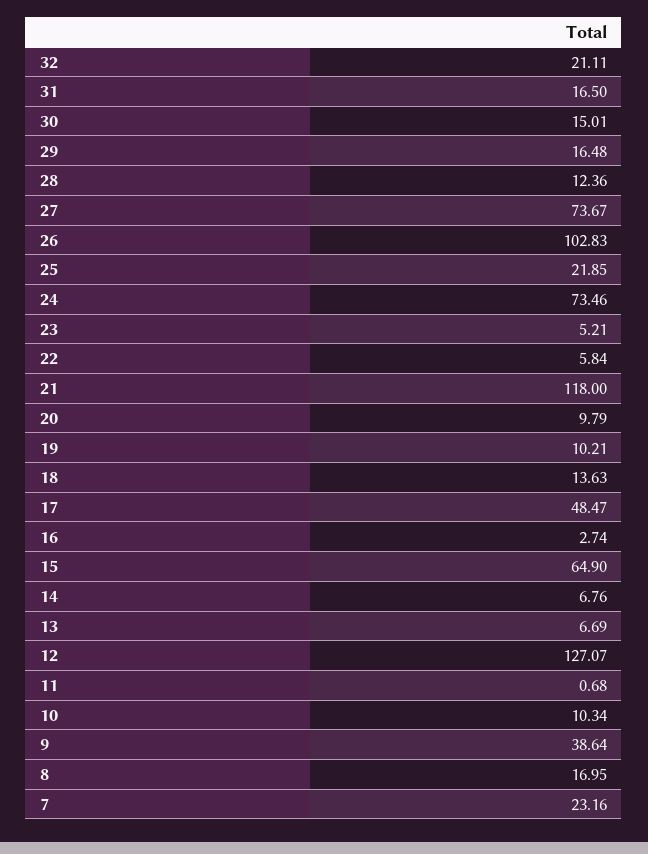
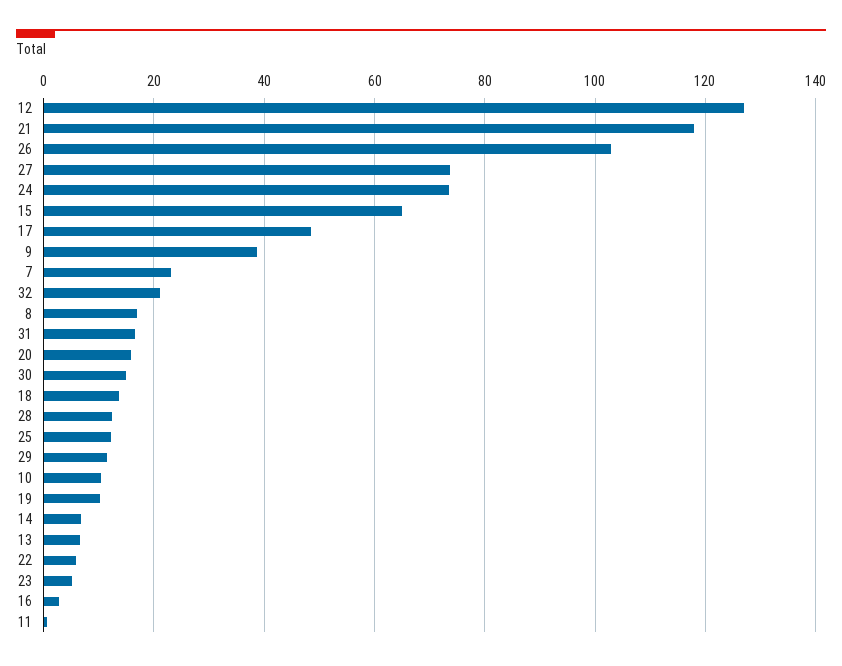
29: 16.48 -> 12
25: 21.85 -> 12
20: 9.79 -> 16

